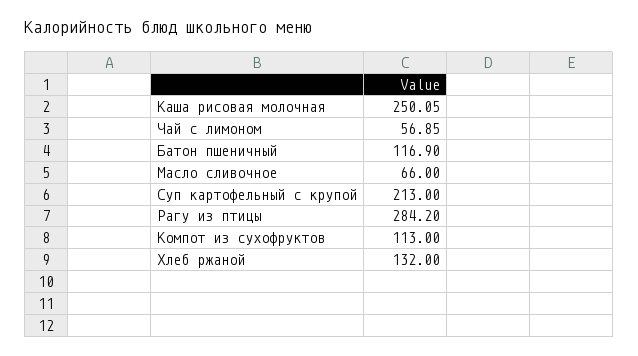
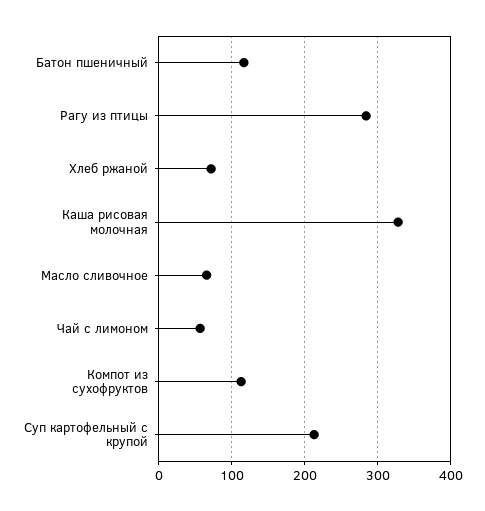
Каша рисовая молочная: 250.05 -> 330
Хлеб ржаной: 132 -> 70

